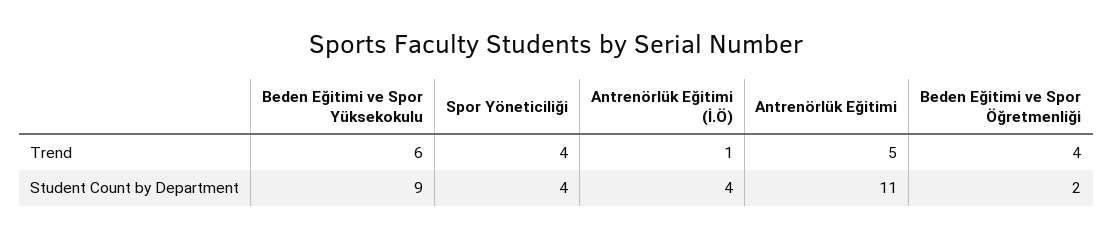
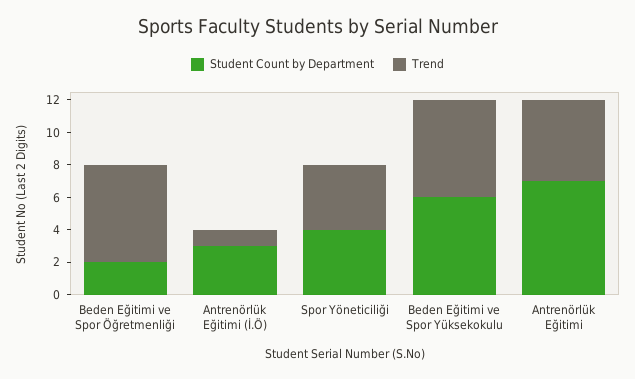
Trend, Beden Eğitimi ve Spor Öğretmenliği: 4 -> 6
Student Count by Department, Beden Eğitimi ve Spor Yüksekokulu: 9 -> 6
Student Count by Department, Antrenörlük Eğitimi (İ.Ö): 4 -> 3
Student Count by Department, Antrenörlük Eğitimi: 11 -> 7

